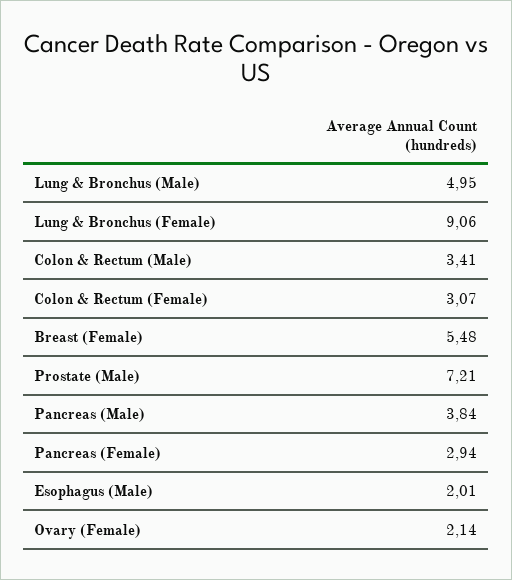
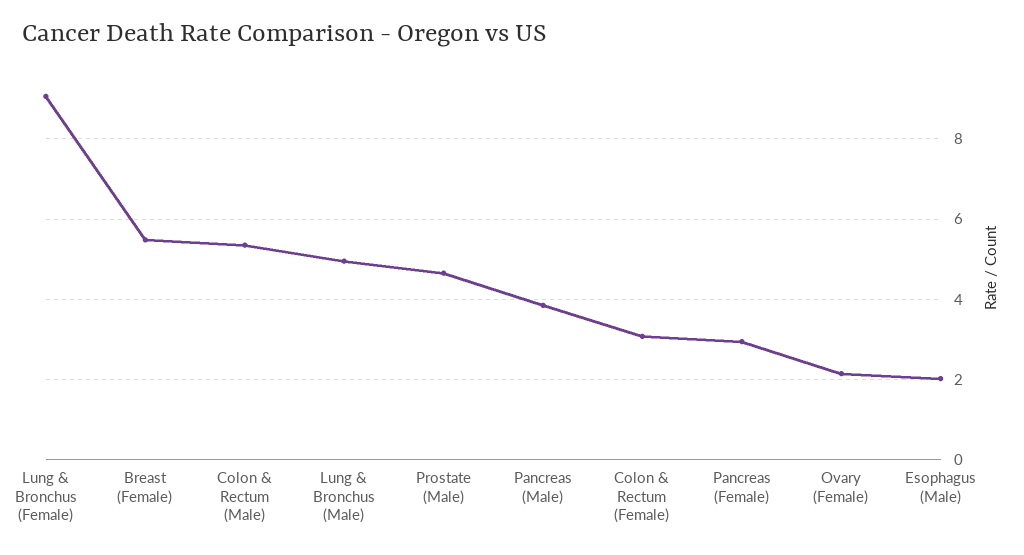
Colon & Rectum (Male): 3.41 -> 5.4
Prostate (Male): 7.21 -> 4.6

